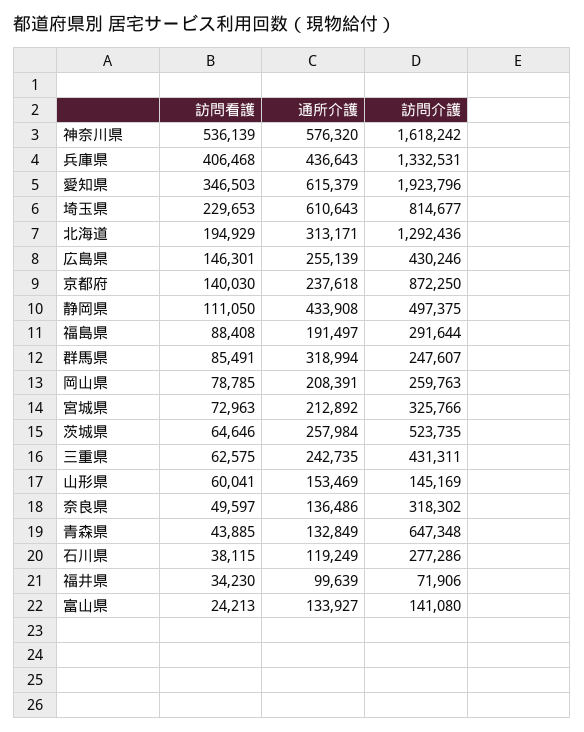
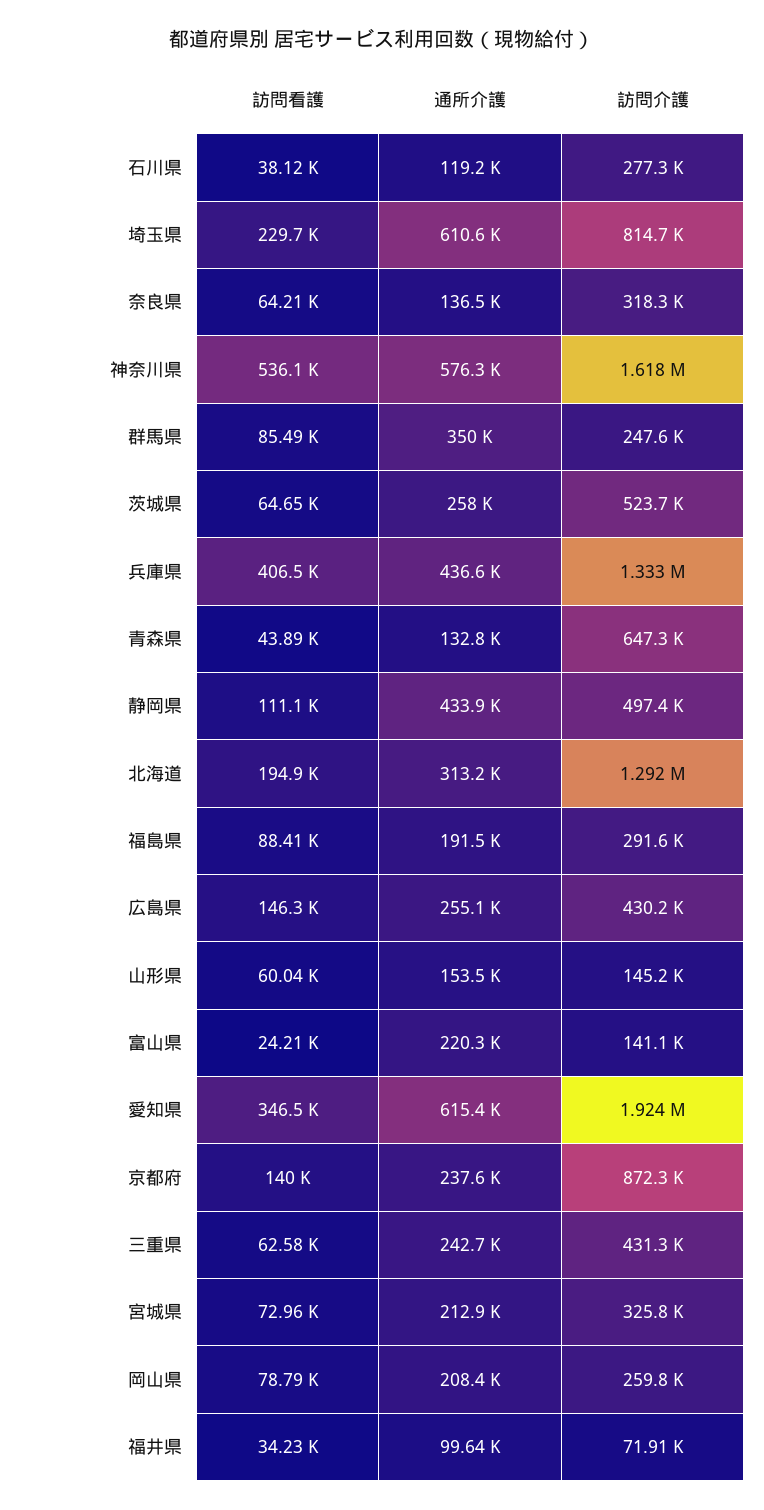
通所介護, 群馬県: 318994 -> 350000
訪問看護, 奈良県: 49597 -> 64210
通所介護, 富山県: 133927 -> 220300

